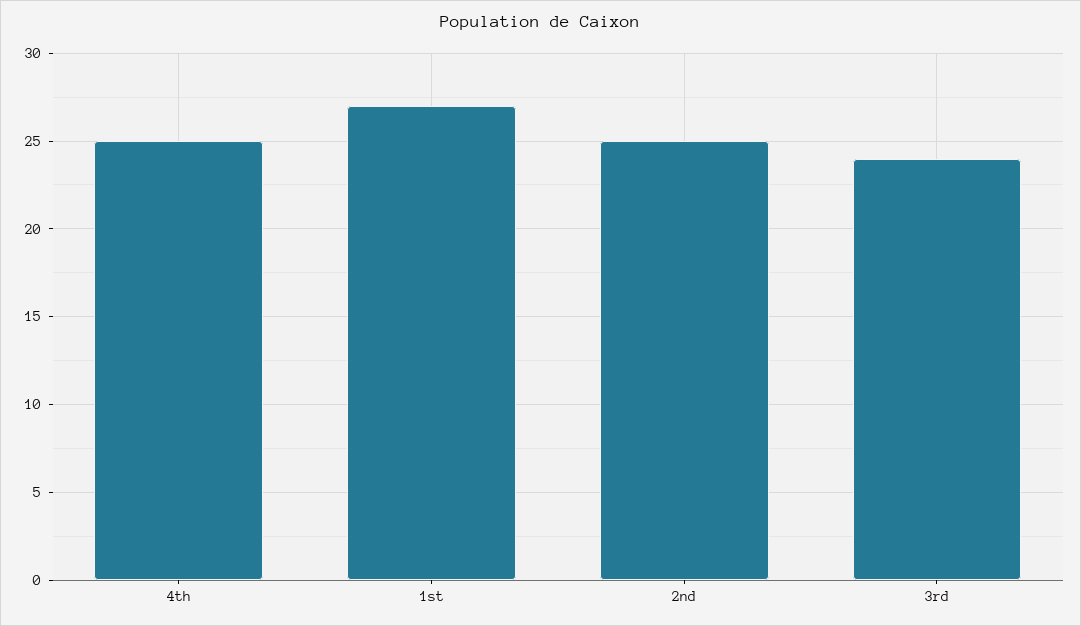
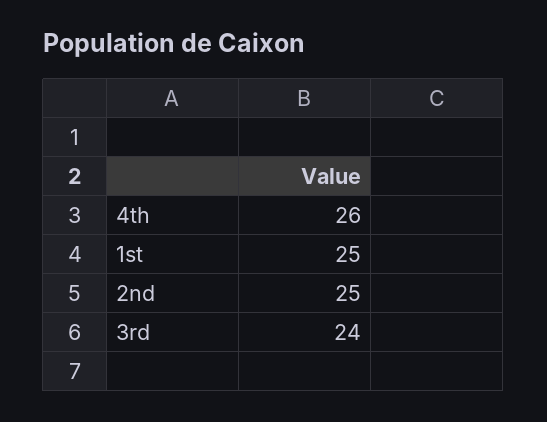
4th: 25 -> 26
1st: 27 -> 25

